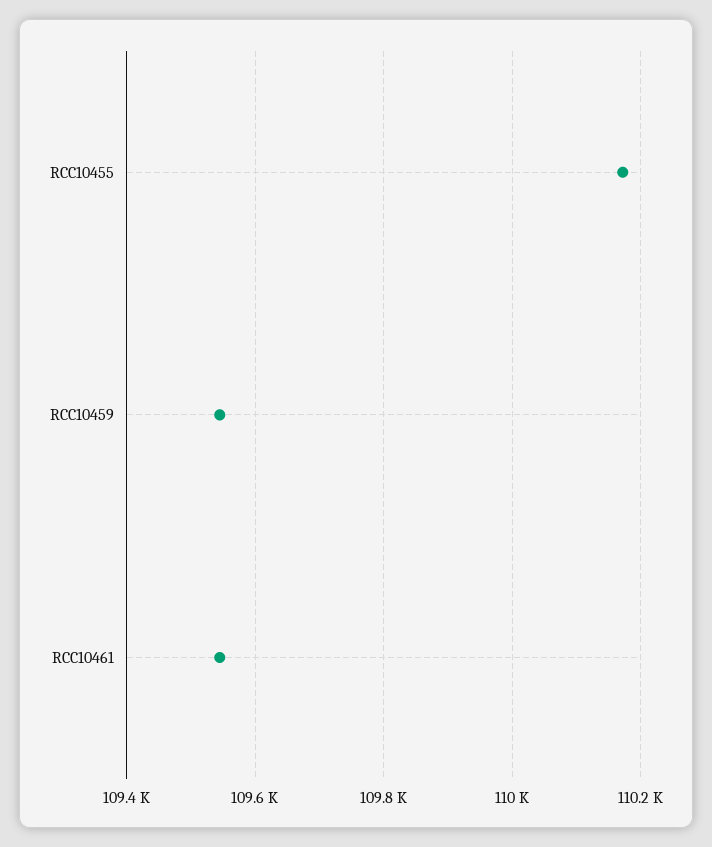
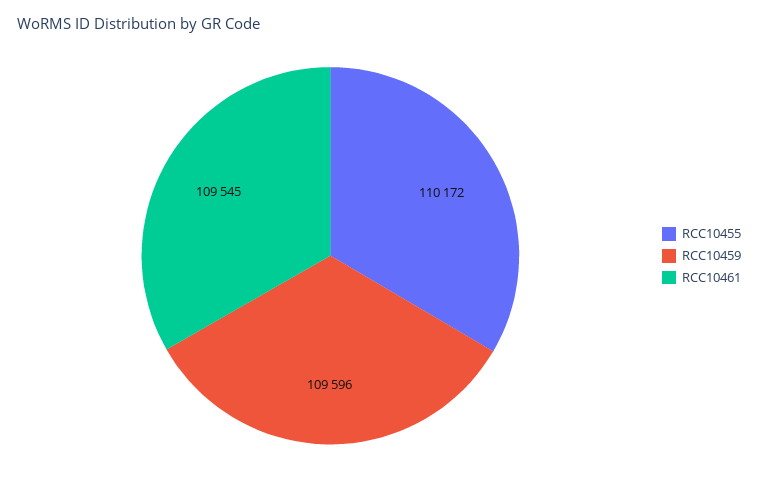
RCC10459: 109540 -> 109596

